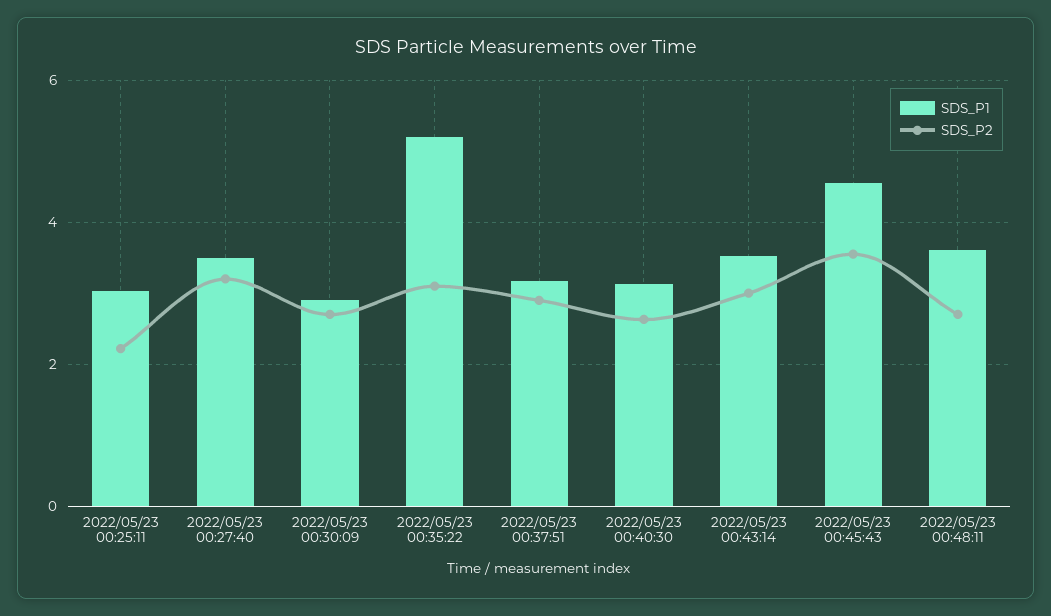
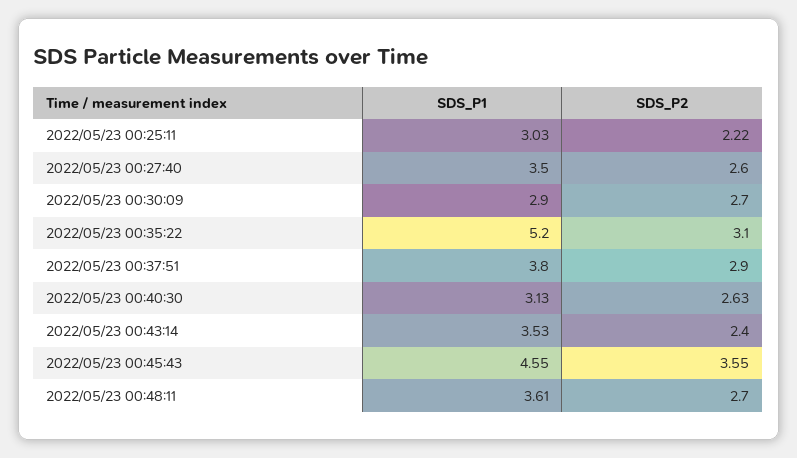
SDS_P2, 2022/05/23 00:27:40: 3.2 -> 2.6
SDS_P1, 2022/05/23 00:37:51: 3.2 -> 3.8
SDS_P2, 2022/05/23 00:43:14: 3 -> 2.4

